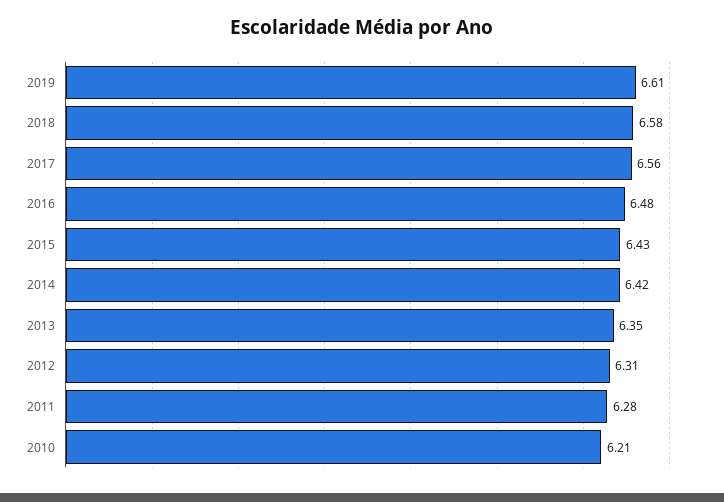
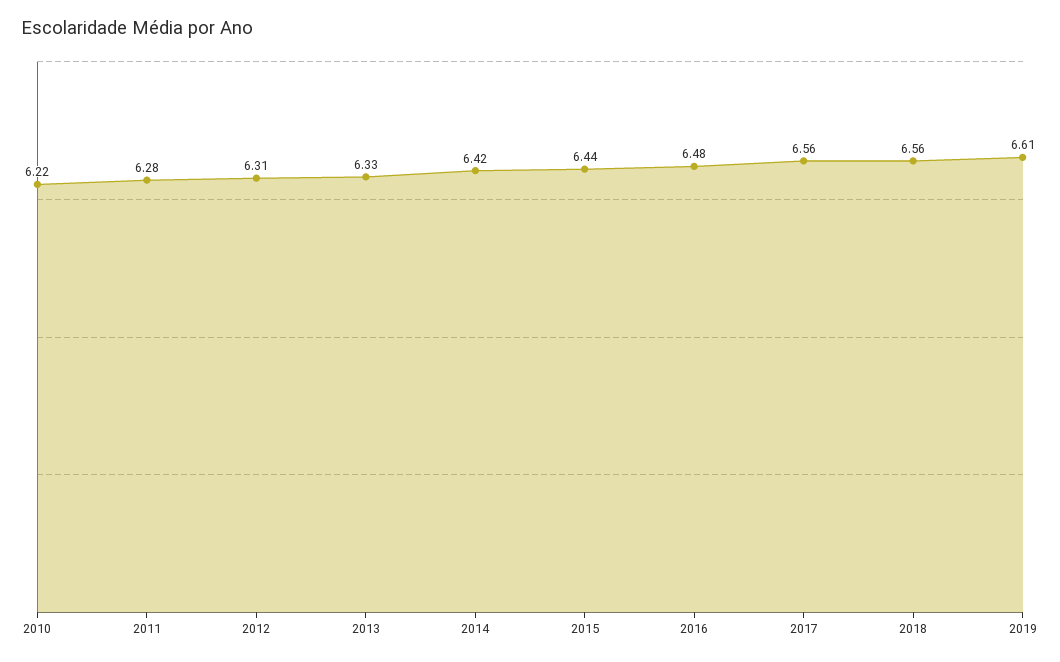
2018: 6.58 -> 6.56
2015: 6.43 -> 6.44
2013: 6.35 -> 6.33
2010: 6.21 -> 6.22

